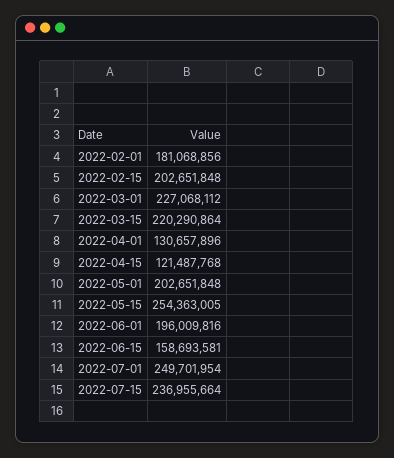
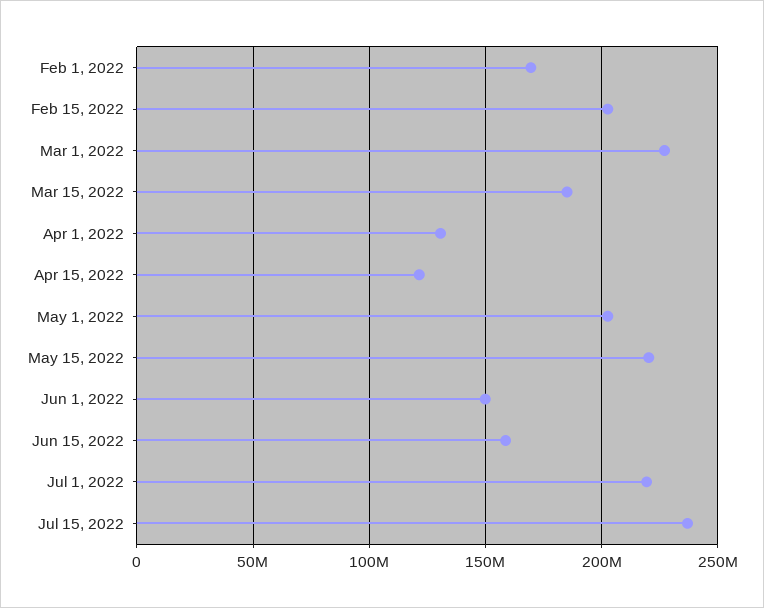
2022-02-01: 181068856 -> 170000000
2022-03-15: 220290864 -> 185000000
2022-05-15: 254363005 -> 220000000
2022-06-01: 196009816 -> 150000000
2022-07-01: 249701954 -> 220000000

